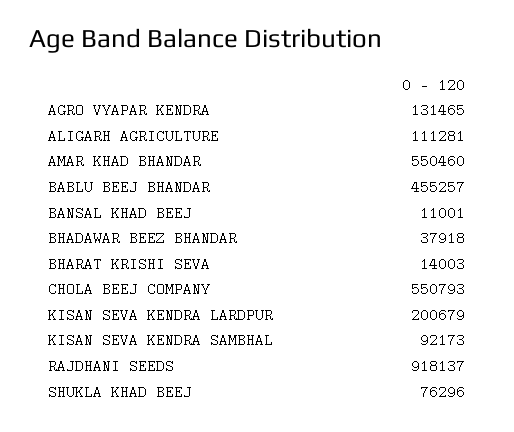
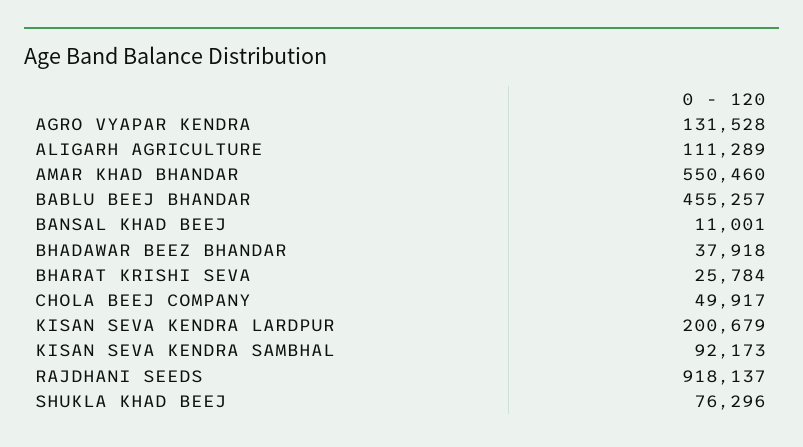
AGRO VYAPAR KENDRA: 131465 -> 131528
ALIGARH AGRICULTURE: 111281 -> 111289
BHARAT KRISHI SEVA: 14003 -> 25784
CHOLA BEEJ COMPANY: 550793 -> 49917

